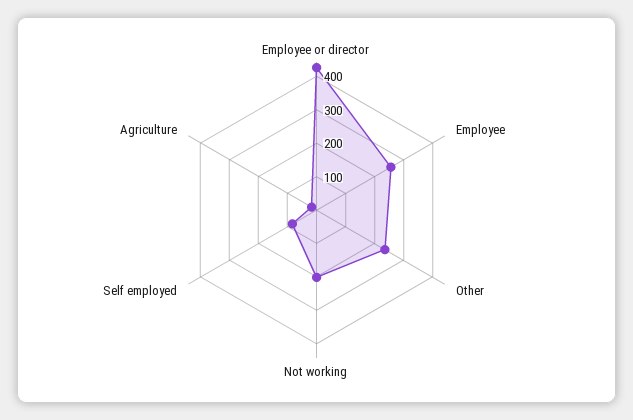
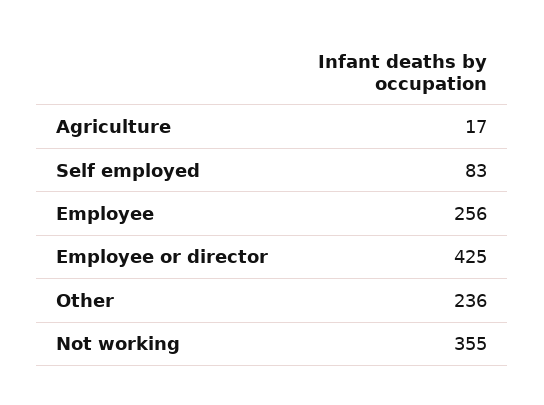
Not working: 200 -> 355

